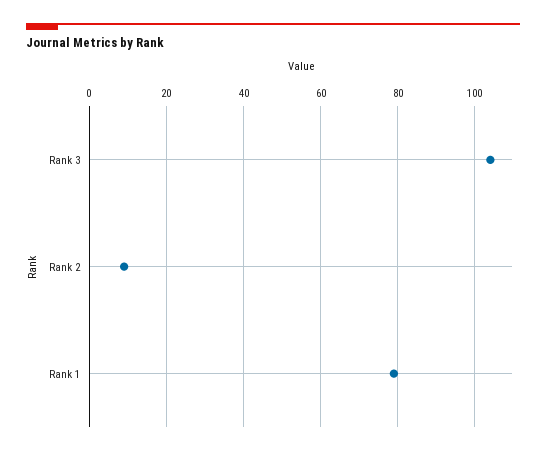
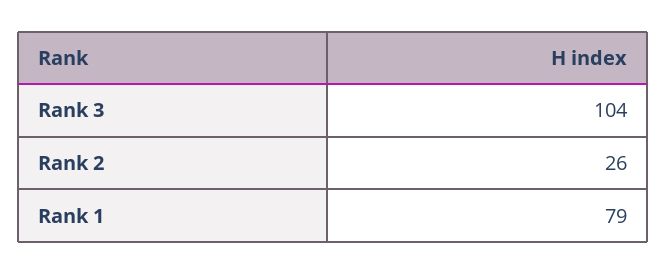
Rank 2: 10 -> 26

